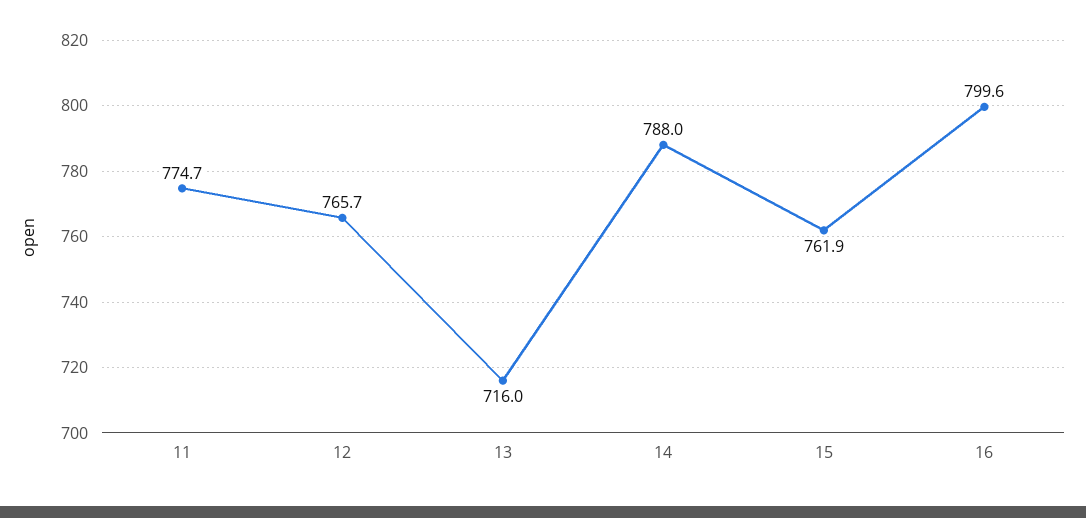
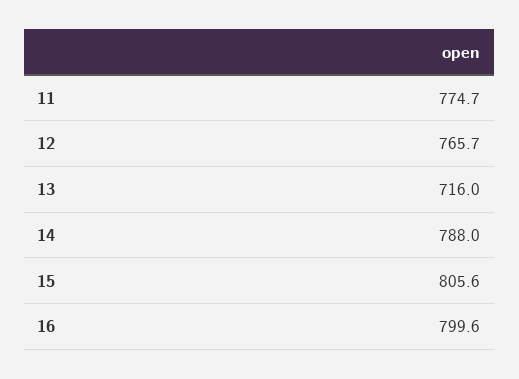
15: 761.9 -> 805.6

